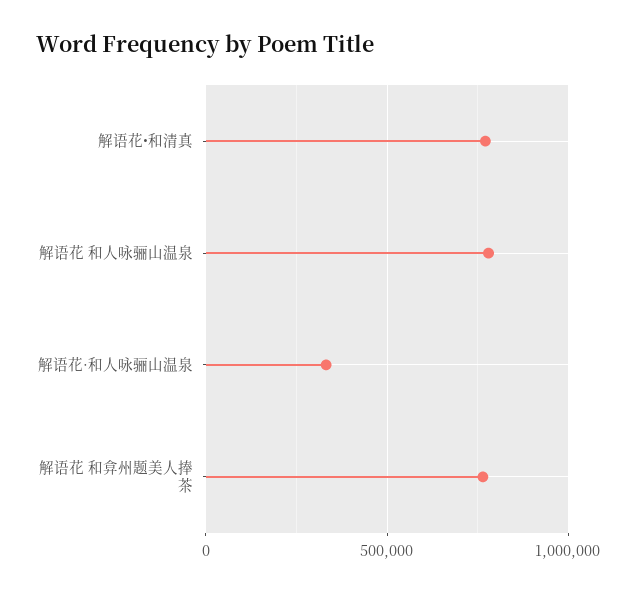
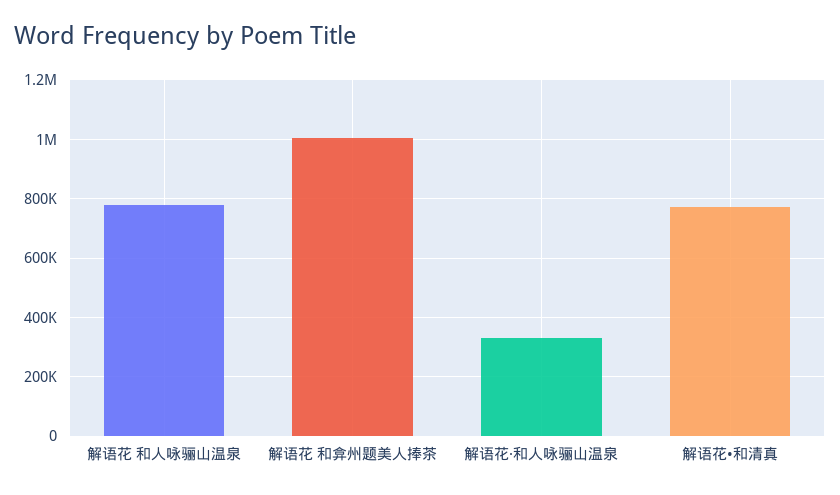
解语花 和弇州题美人捧茶: 750000 -> 1000000

